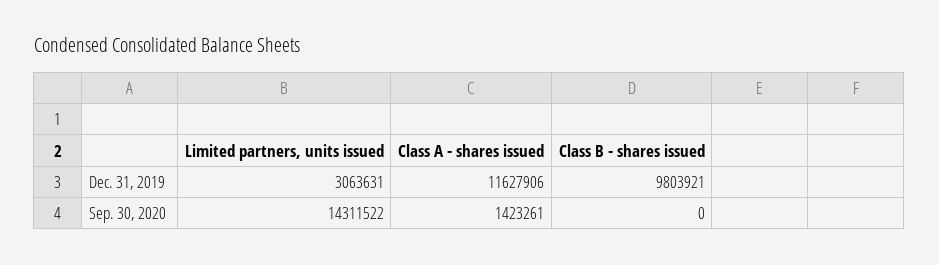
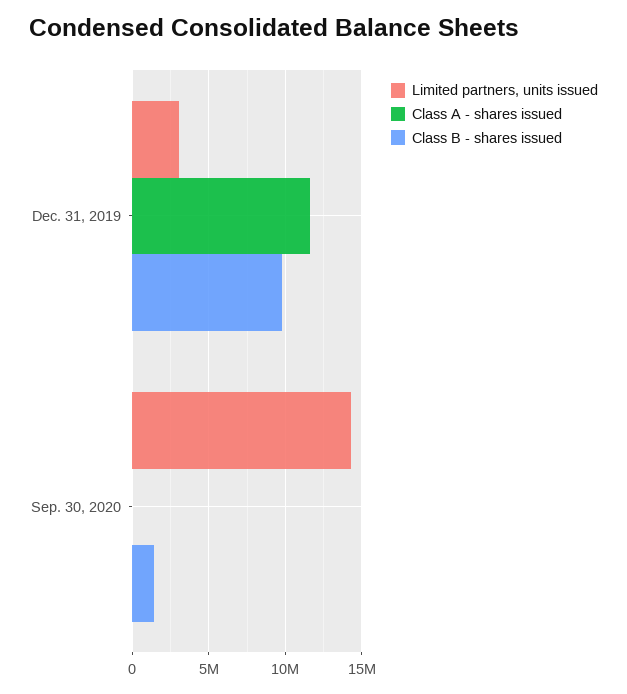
Class A - shares issued, Sep. 30, 2020: 1423261 -> 0
Class B - shares issued, Sep. 30, 2020: 0 -> 1500000

